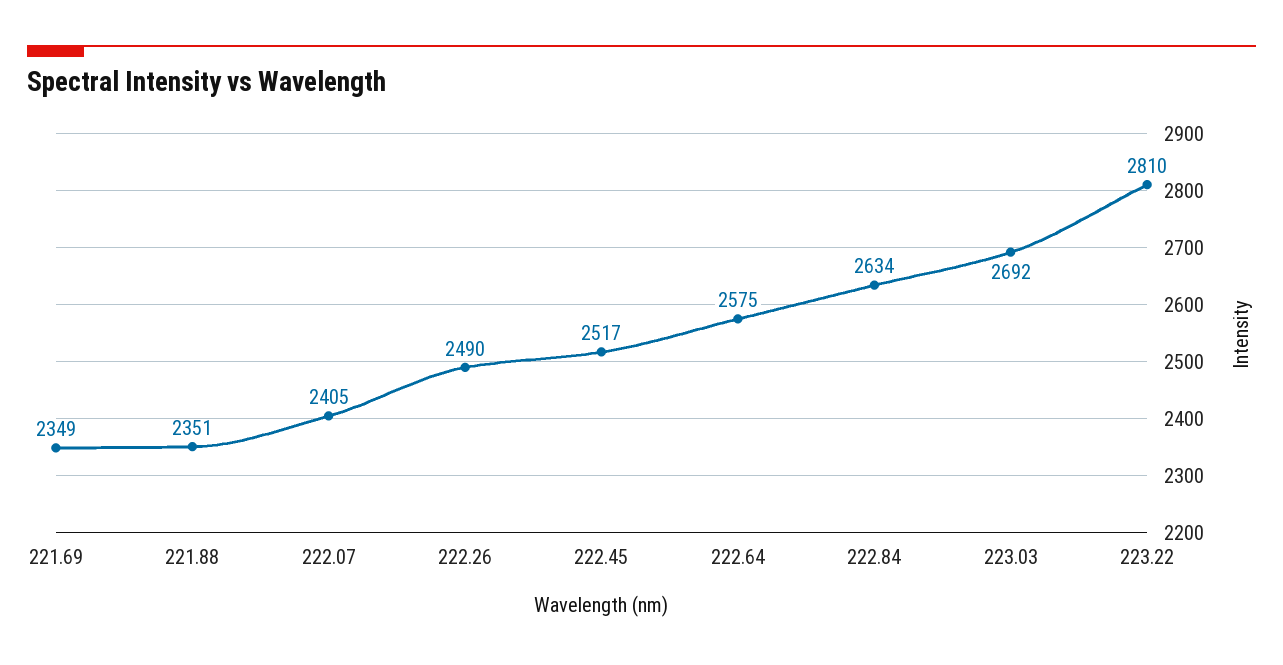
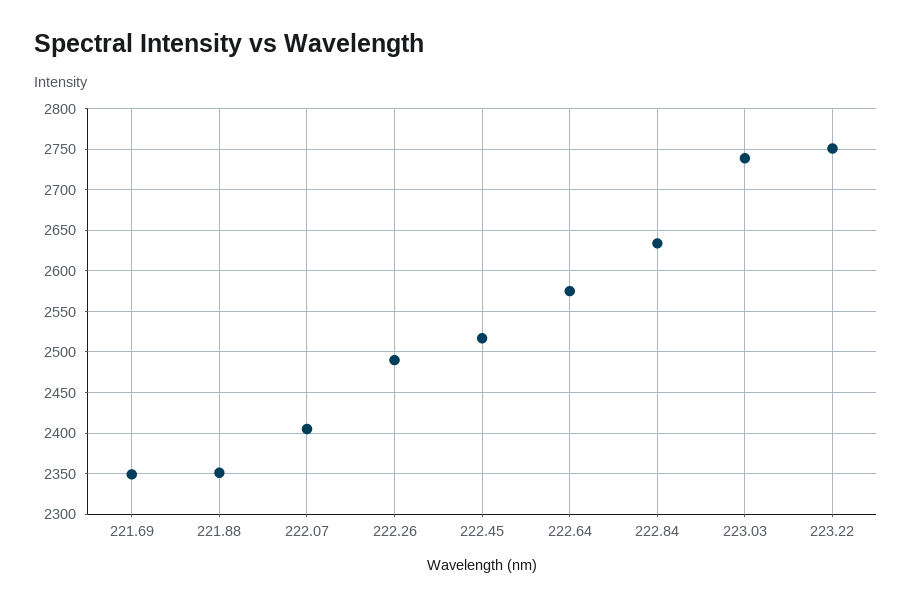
223.03: 2692 -> 2740
223.22: 2810 -> 2750

